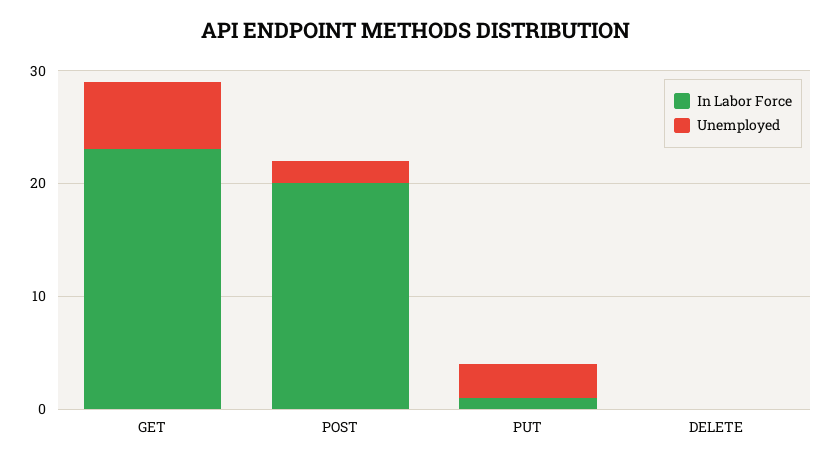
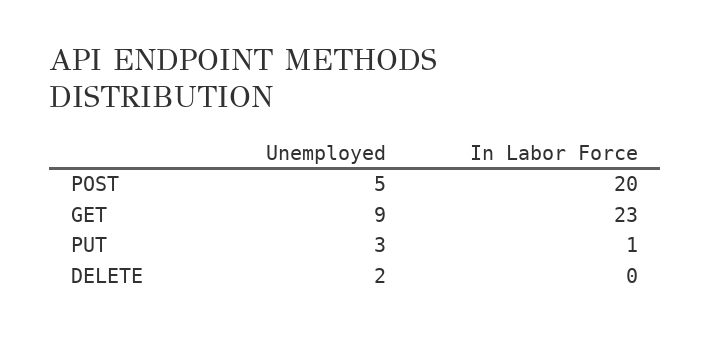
Unemployed, GET: 6 -> 9
Unemployed, POST: 2 -> 5
Unemployed, DELETE: 0 -> 2

